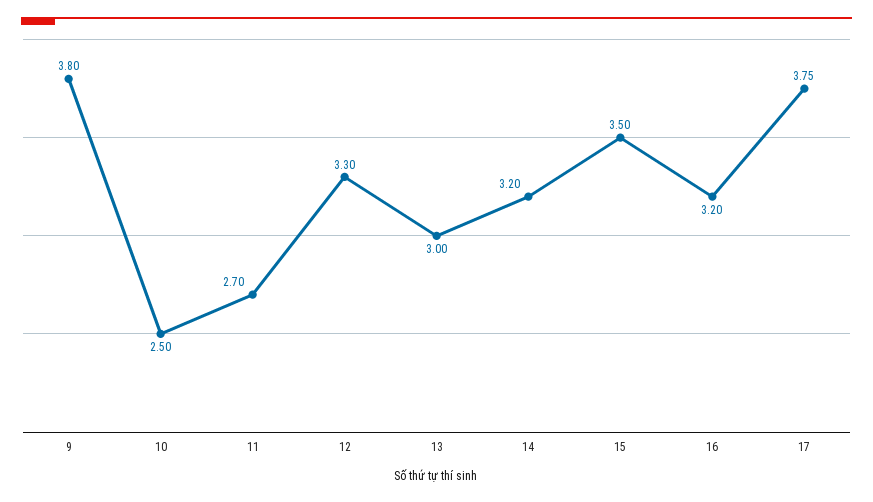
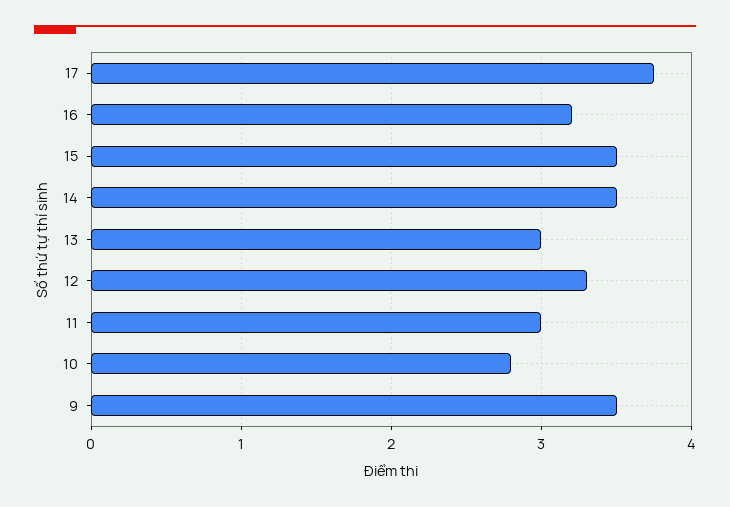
9: 3.8 -> 3.5
10: 2.5 -> 2.8
11: 2.7 -> 3
14: 3.2 -> 3.5

